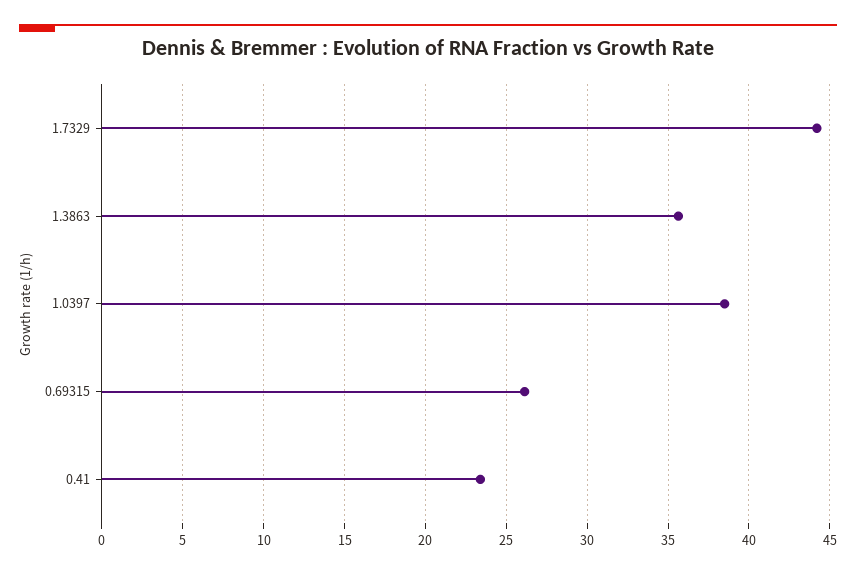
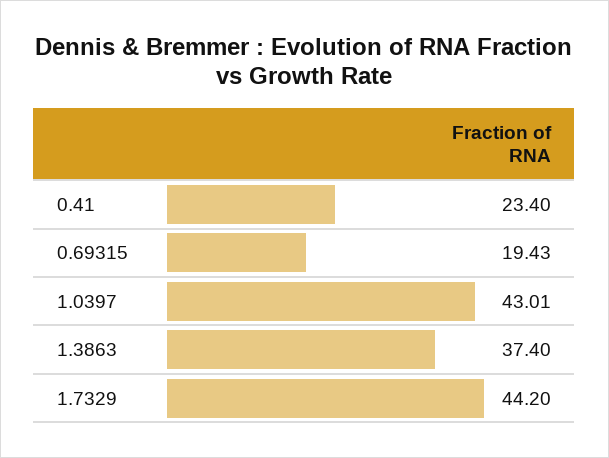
1.3863: 35.5 -> 37.4
1.0397: 38.5 -> 43.01
0.69315: 26 -> 19.43

